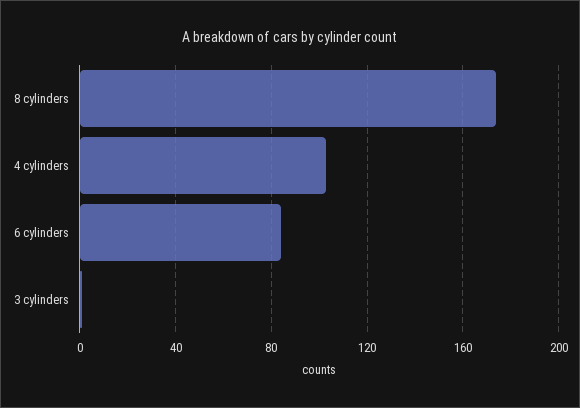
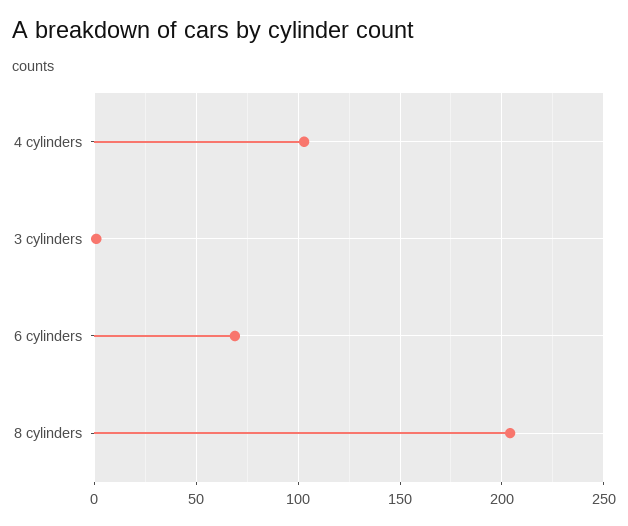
8 cylinders: 175 -> 205
6 cylinders: 85 -> 70

